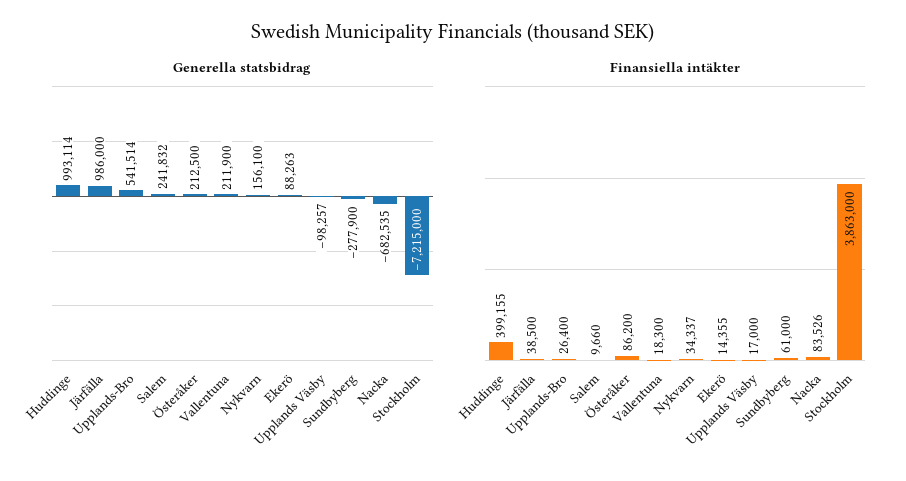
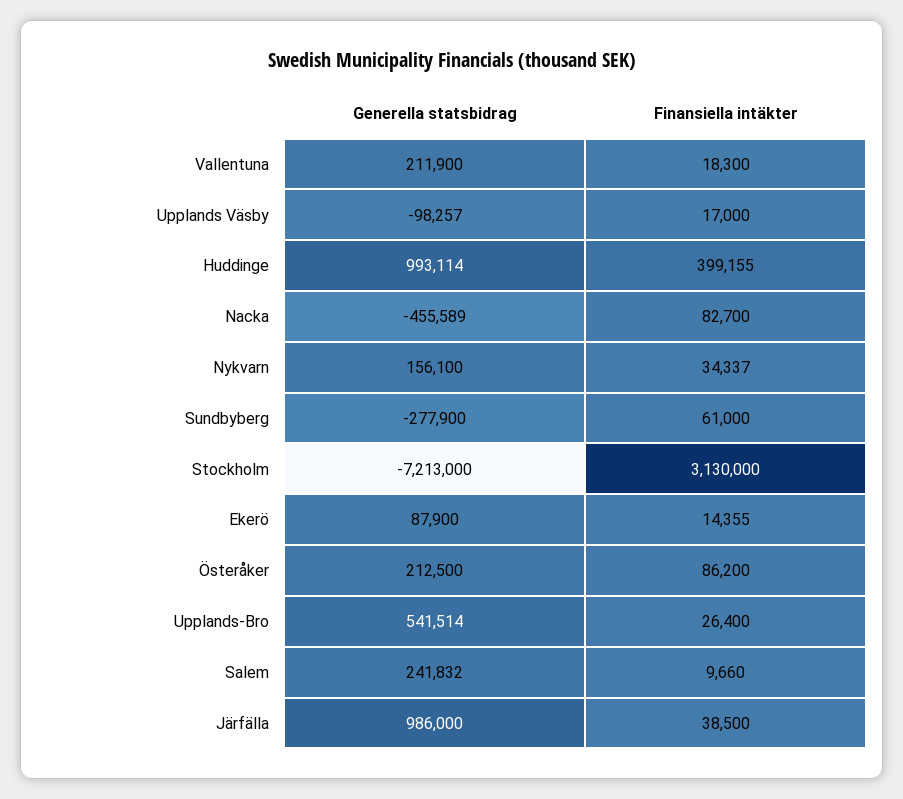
Generella statsbidrag, Ekerö: 88263 -> 87900
Generella statsbidrag, Nacka: -682535 -> -455589
Generella statsbidrag, Stockholm: -7215000 -> -7213000
Finansiella intäkter, Nacka: 83526 -> 82700
Finansiella intäkter, Stockholm: 3863000 -> 3130000

